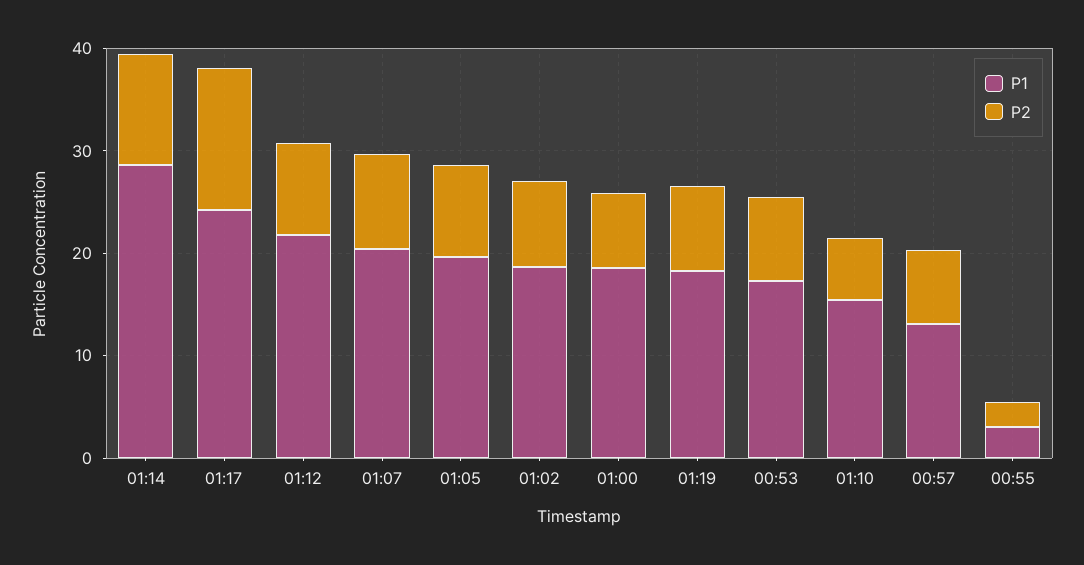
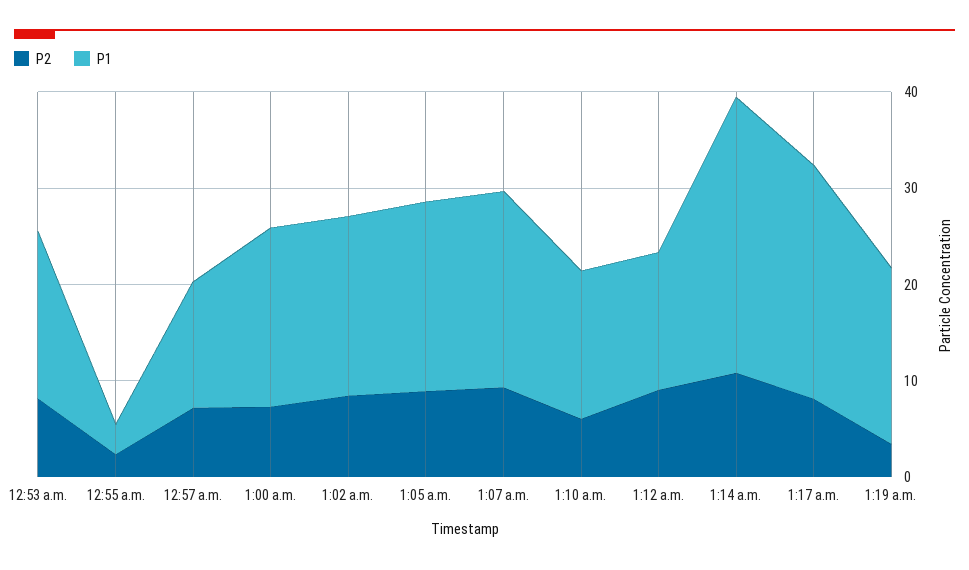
P2, 01:17: 14 -> 8
P1, 01:12: 22 -> 14
P2, 01:19: 8 -> 4

